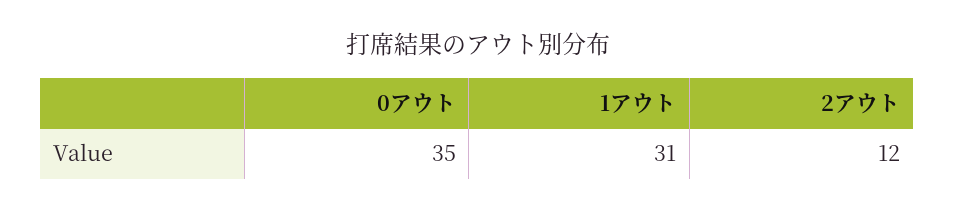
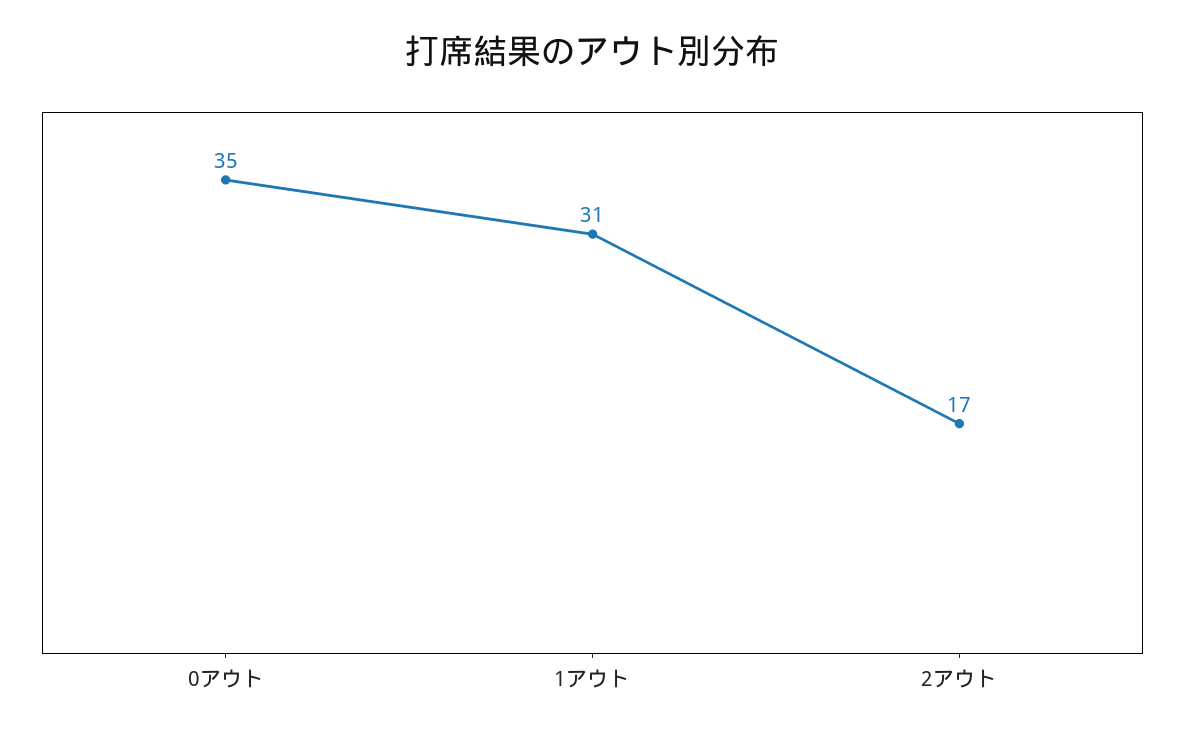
2アウト: 12 -> 17

